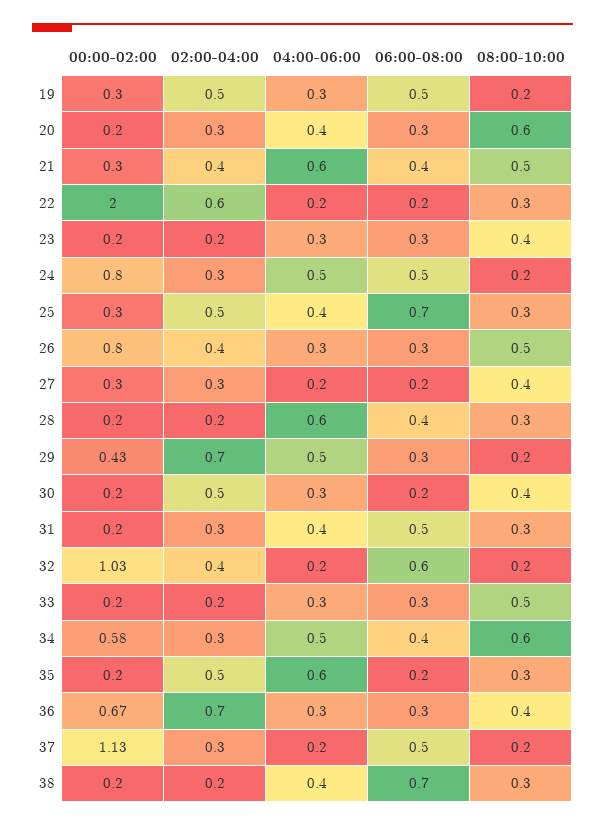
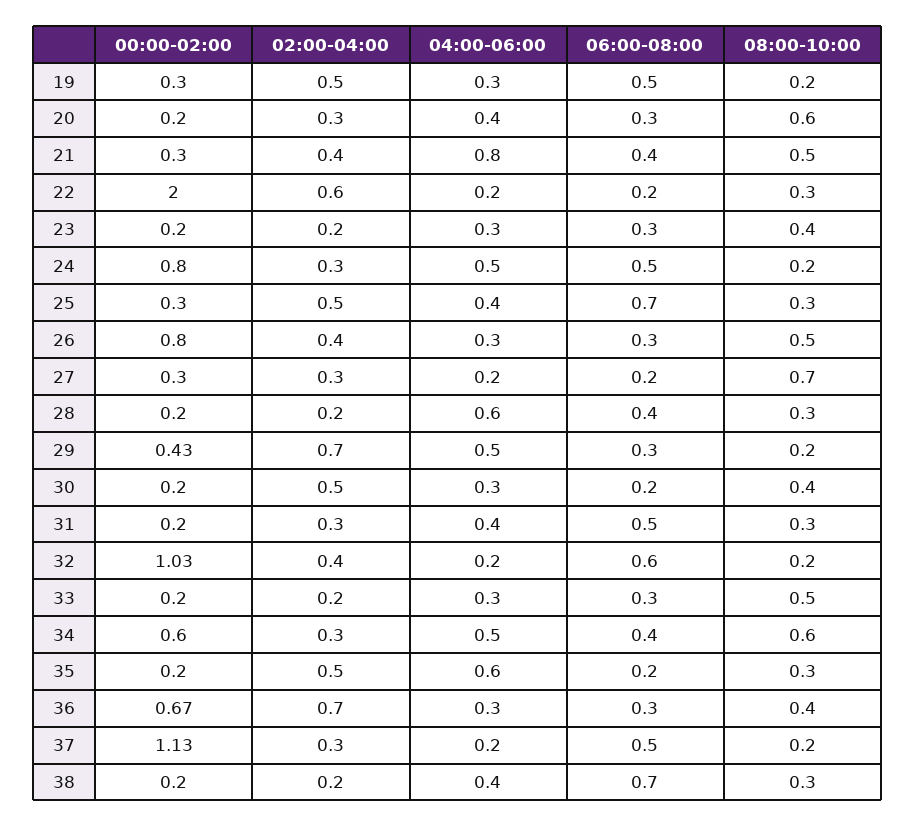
04:00-06:00, 21: 0.6 -> 0.8
08:00-10:00, 27: 0.4 -> 0.7
00:00-02:00, 34: 0.58 -> 0.6

